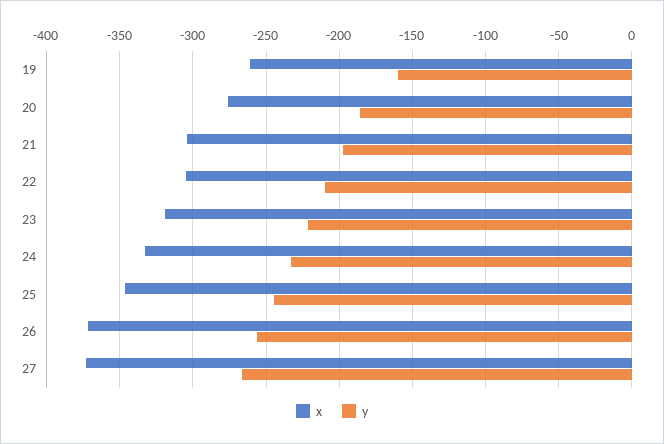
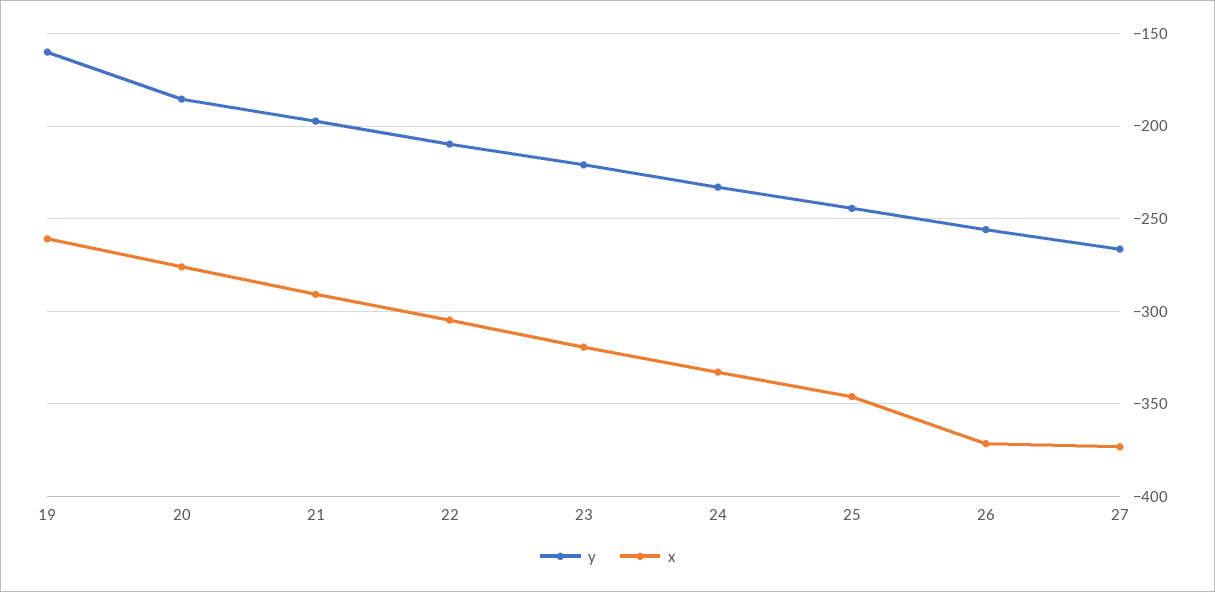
x, 21: -305 -> -290

